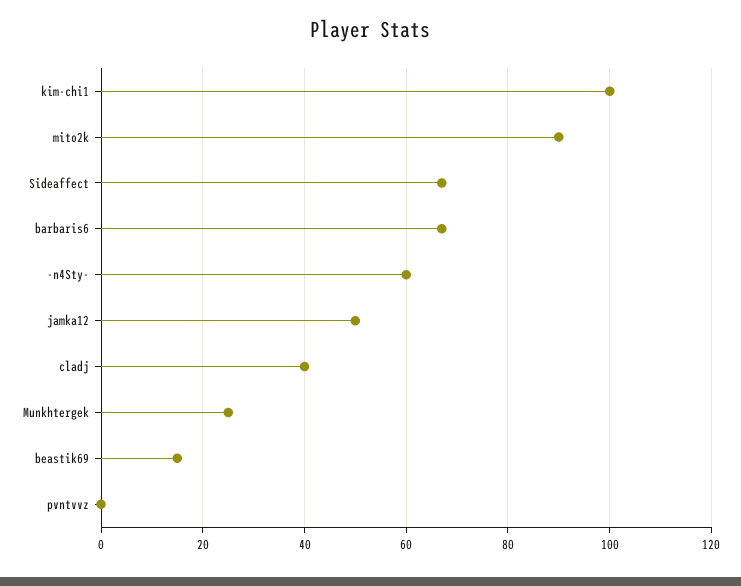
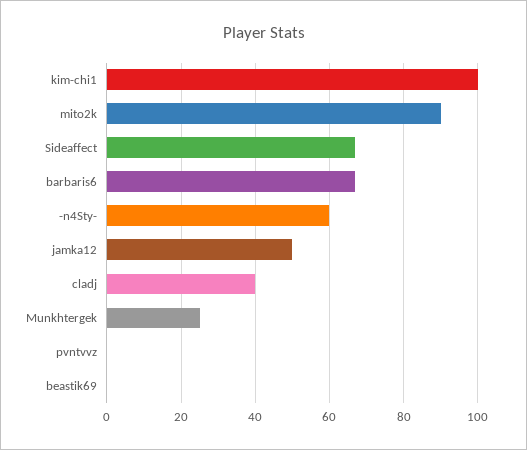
beastik69: 15 -> 0

